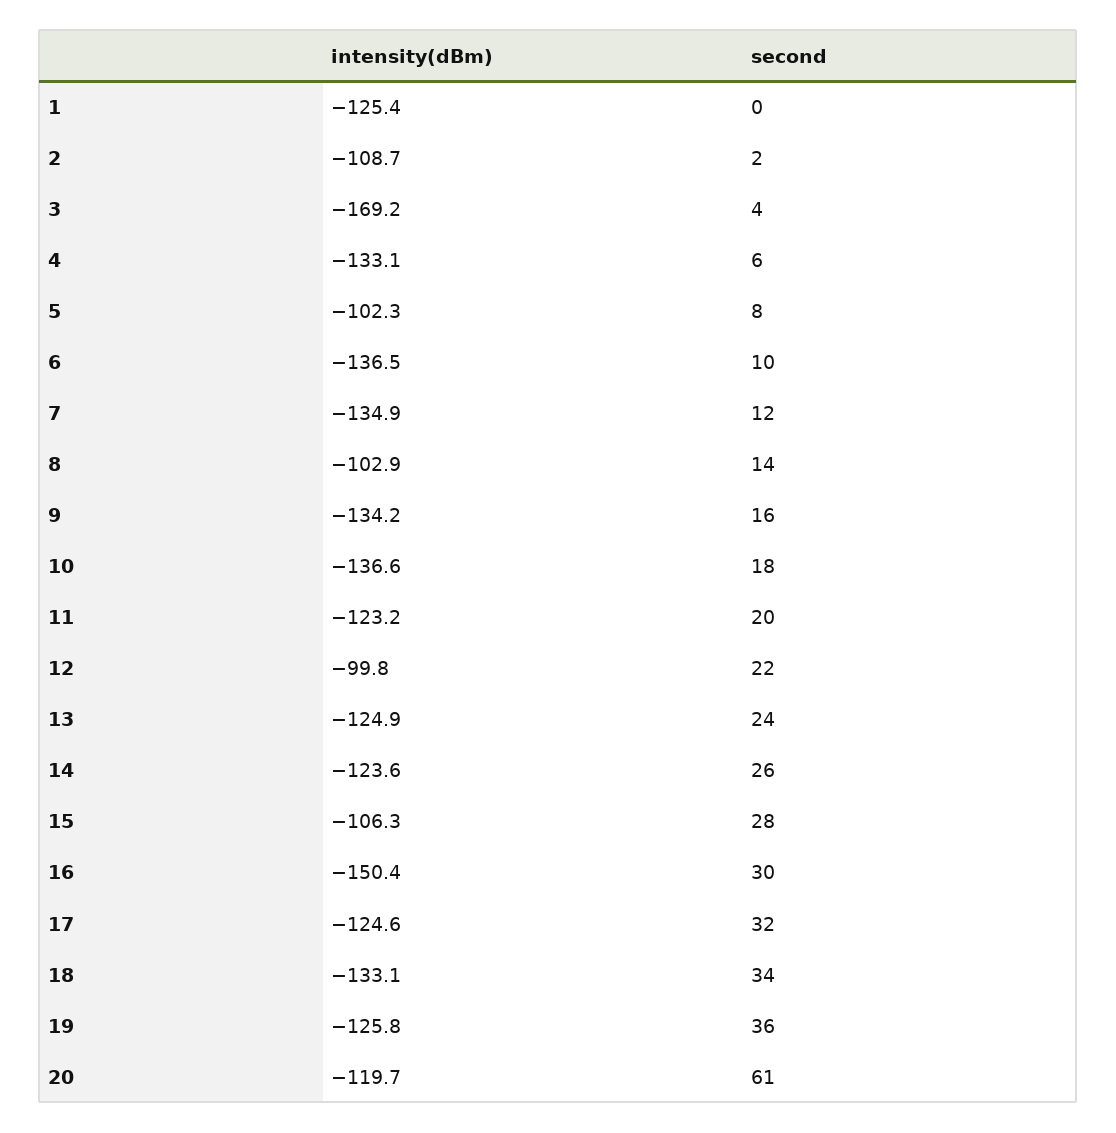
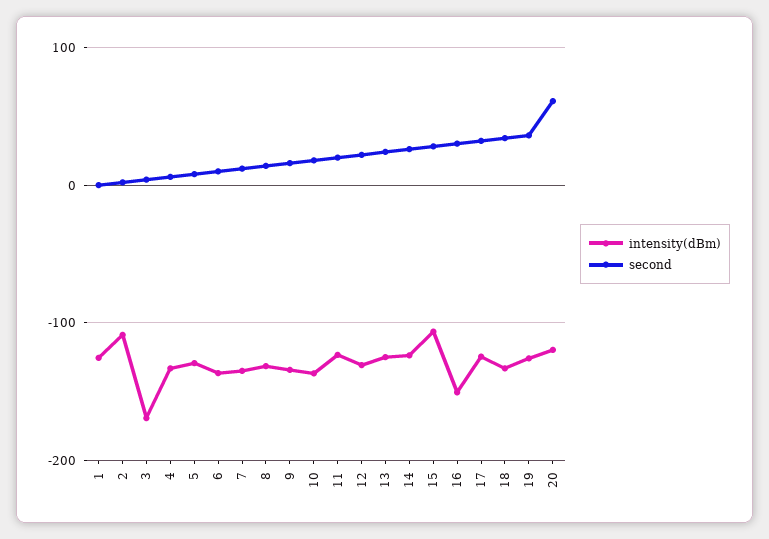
intensity(dBm), 5: -102.3 -> -130
intensity(dBm), 8: -102.9 -> -130
intensity(dBm), 12: -99.8 -> -130

